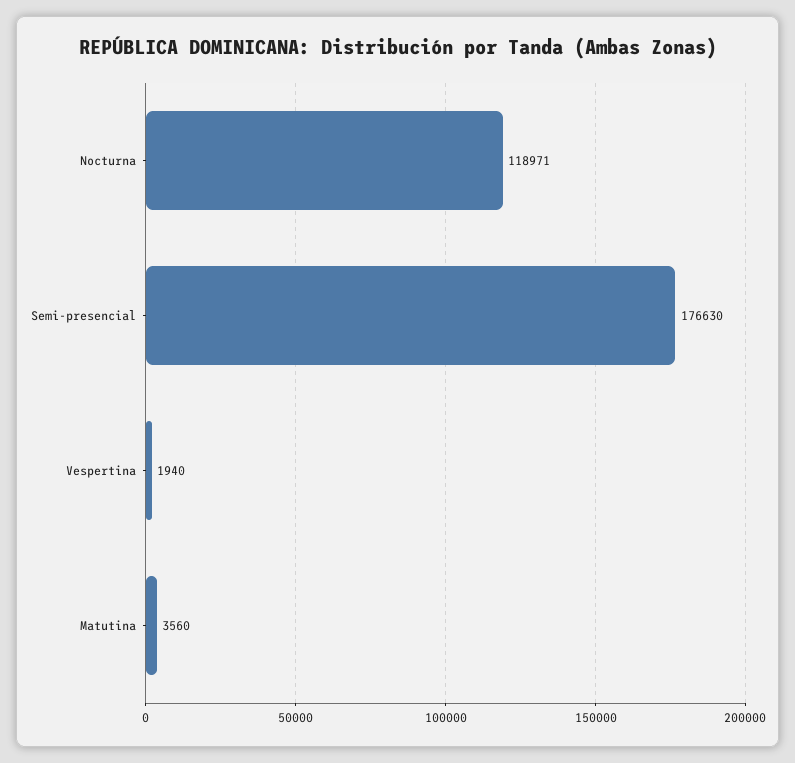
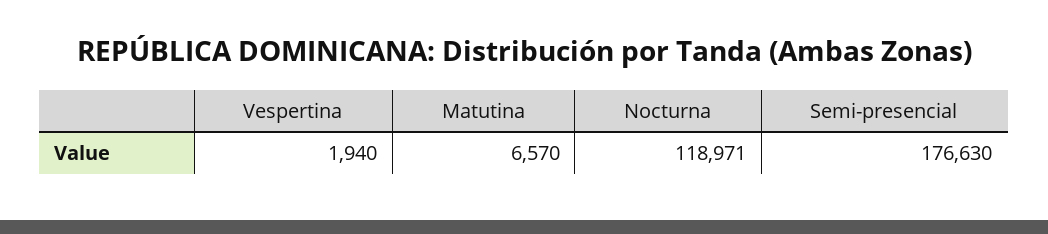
Matutina: 3560 -> 6570

